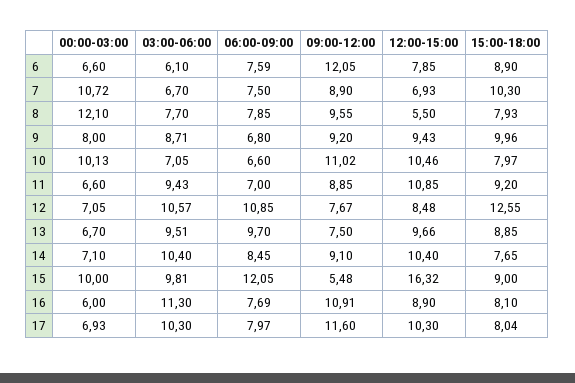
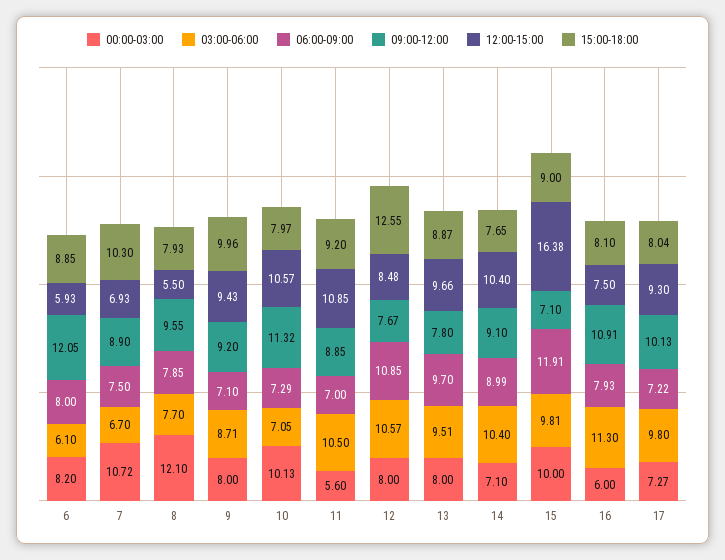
00:00-03:00, 6: 6.6 -> 8.2
06:00-09:00, 6: 7.59 -> 8
12:00-15:00, 6: 7.85 -> 5.93
15:00-18:00, 6: 8.9 -> 8.85
06:00-09:00, 9: 6.8 -> 7.1
06:00-09:00, 10: 6.6 -> 7.29
09:00-12:00, 10: 11.02 -> 11.32
12:00-15:00, 10: 10.46 -> 10.57
00:00-03:00, 11: 6.6 -> 5.6
03:00-06:00, 11: 9.43 -> 10.5
00:00-03:00, 12: 7.05 -> 8
00:00-03:00, 13: 6.7 -> 8
09:00-12:00, 13: 7.5 -> 7.8
15:00-18:00, 13: 8.85 -> 8.87
06:00-09:00, 14: 8.45 -> 8.99
06:00-09:00, 15: 12.05 -> 11.91
09:00-12:00, 15: 5.48 -> 7.1
12:00-15:00, 15: 16.32 -> 16.38
06:00-09:00, 16: 7.69 -> 7.93
12:00-15:00, 16: 8.9 -> 7.5
00:00-03:00, 17: 6.93 -> 7.27
03:00-06:00, 17: 10.3 -> 9.8
06:00-09:00, 17: 7.97 -> 7.22
09:00-12:00, 17: 11.6 -> 10.13
12:00-15:00, 17: 10.3 -> 9.3

